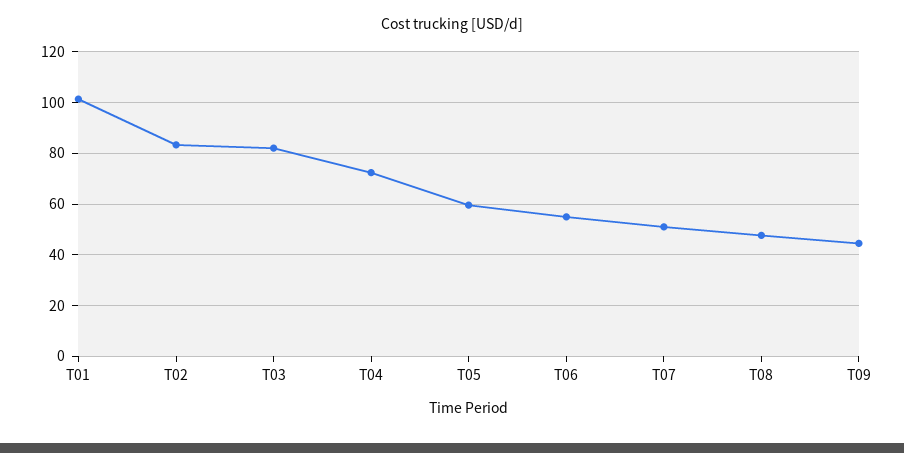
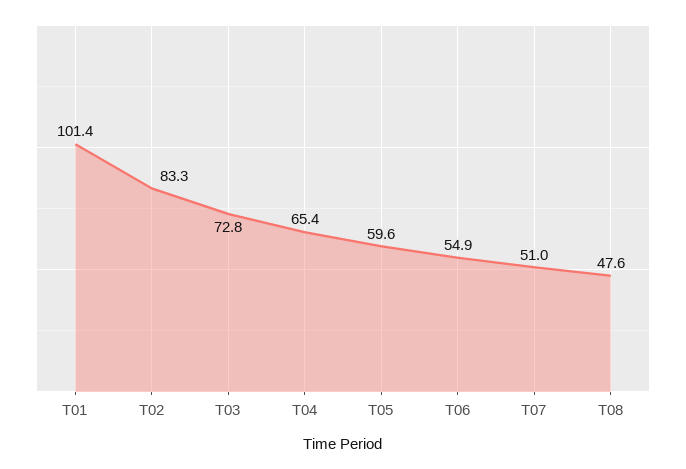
T03: 82.5 -> 72.8
T04: 72.5 -> 65.4
T09: 45 -> none

